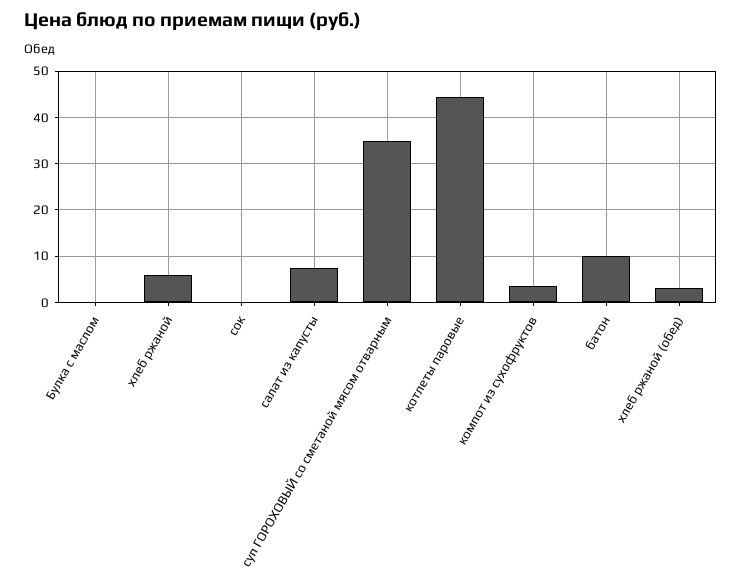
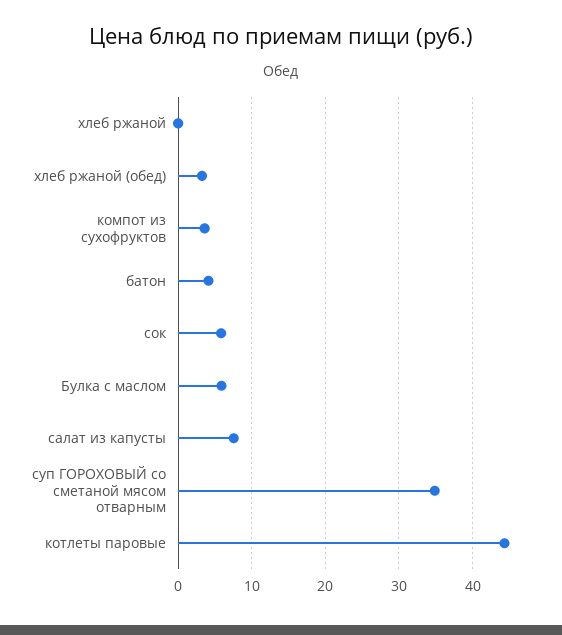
Булка с маслом: 0 -> 6
хлеб ржаной: 6 -> 0
сок: 0 -> 6
батон: 10 -> 4

